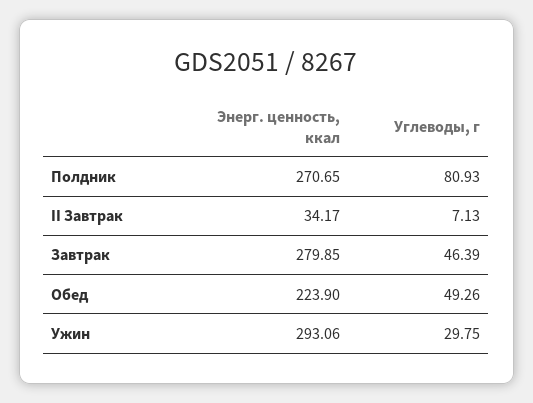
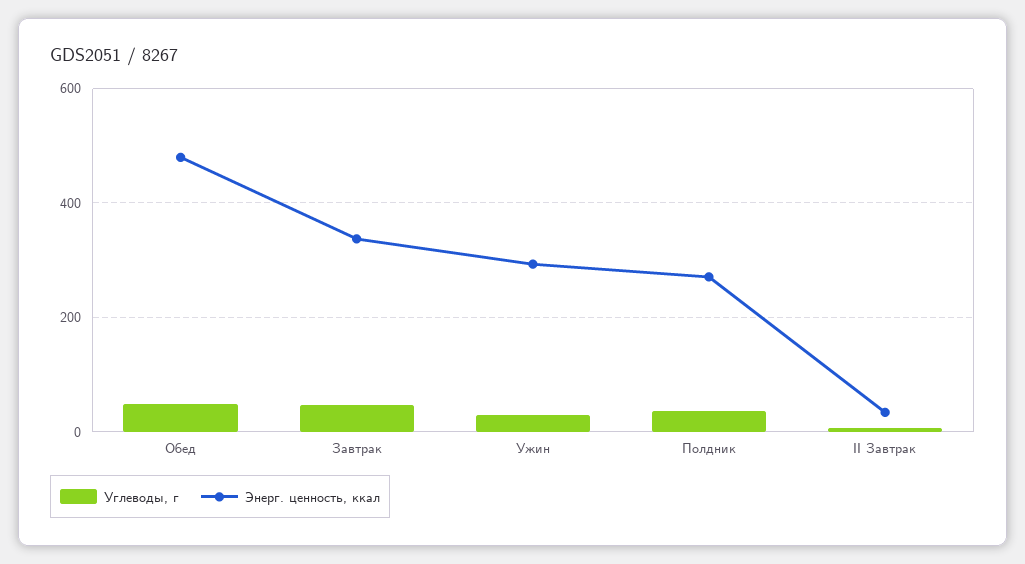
Углеводы, г, Полдник: 80.93 -> 40
Энерг. ценность, ккал, Завтрак: 279.85 -> 340
Энерг. ценность, ккал, Обед: 223.9 -> 480

